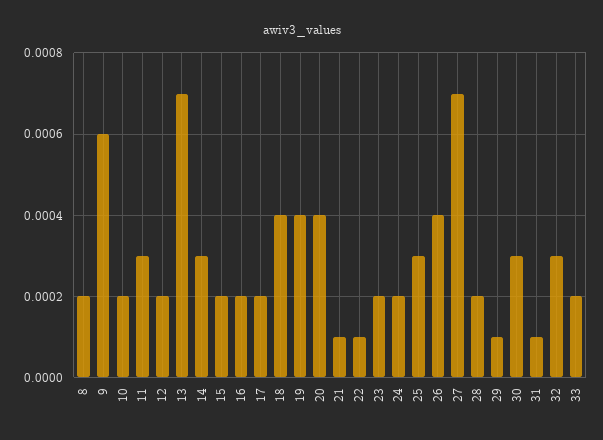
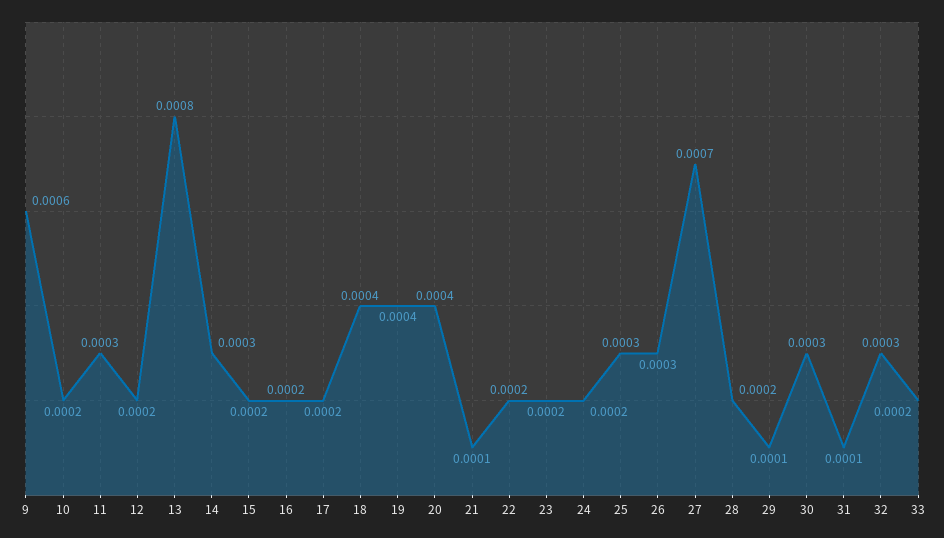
8: 0.0002 -> none
13: 0.0007 -> 0.0008
22: 0.0001 -> 0.0002
26: 0.0004 -> 0.0003

